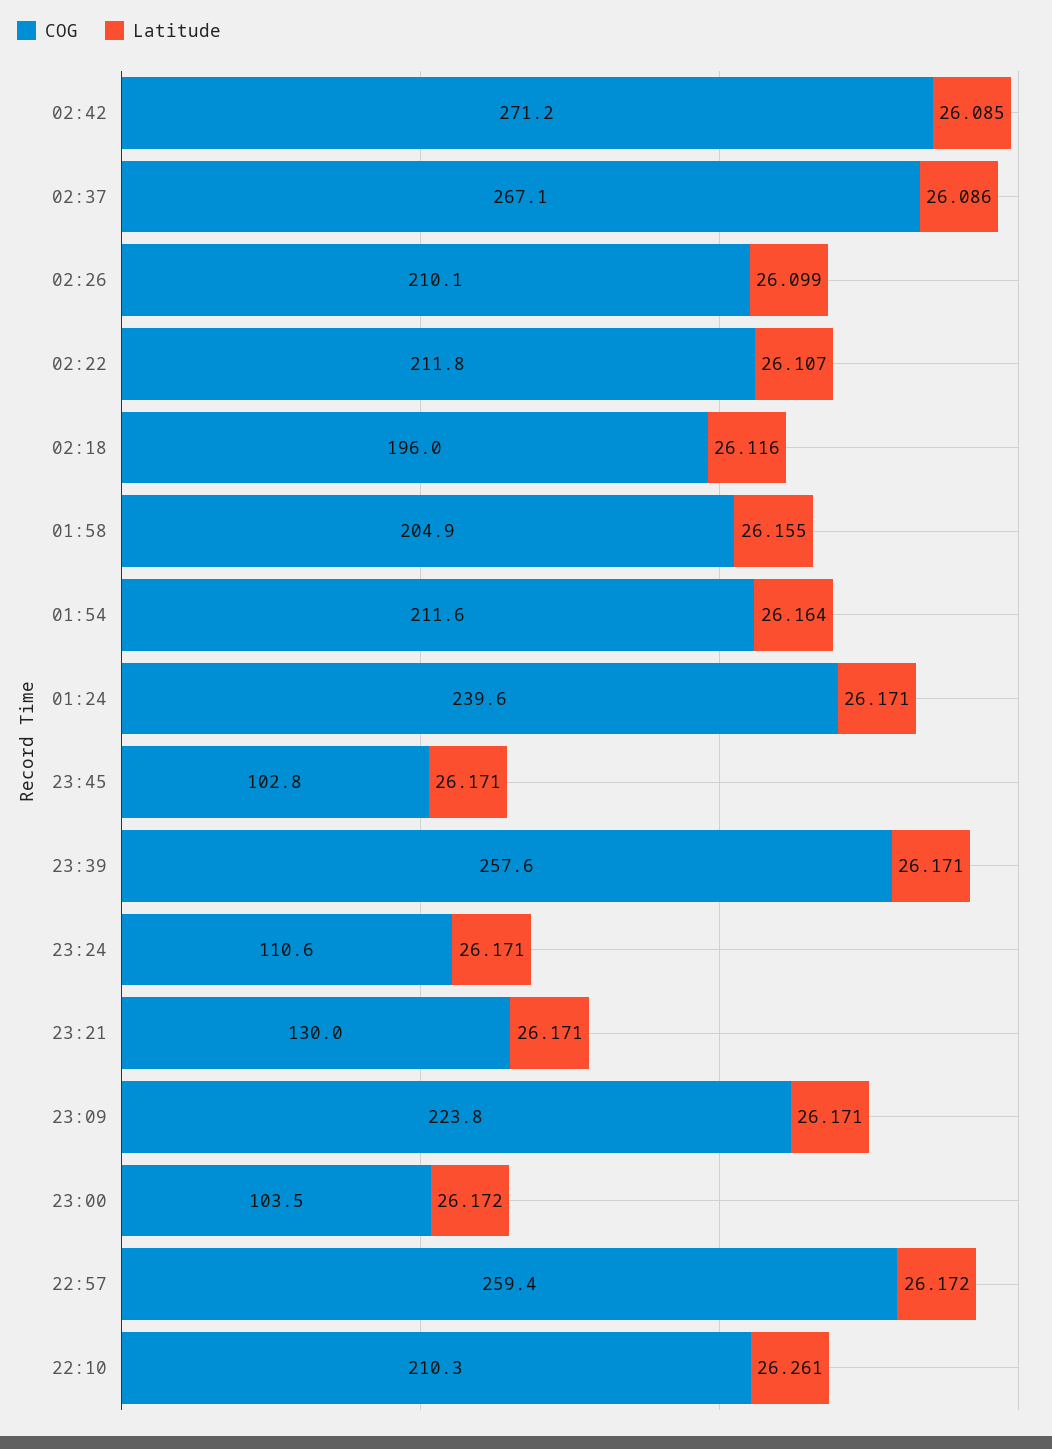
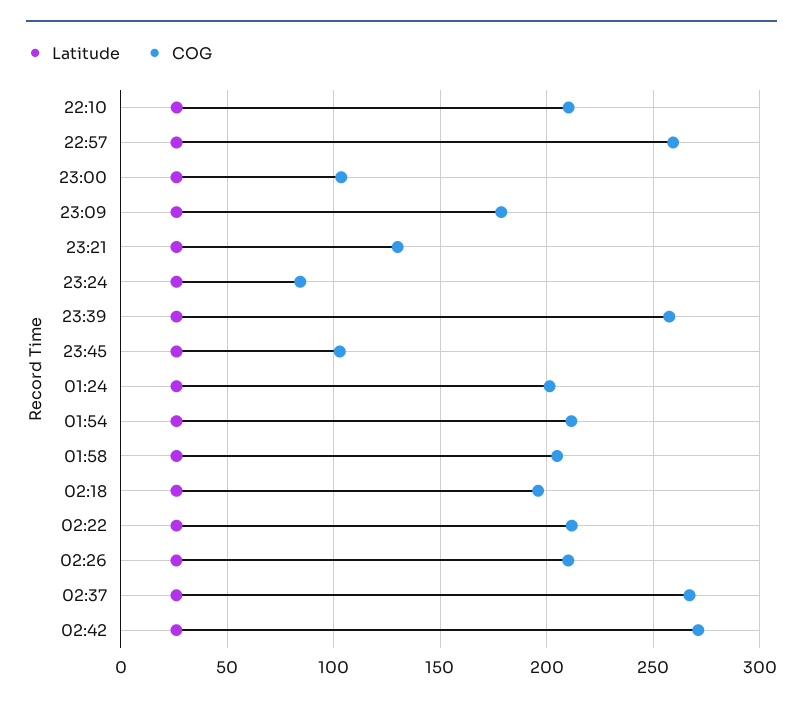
COG, 01:24: 239.6 -> 200
COG, 23:24: 110.6 -> 85
COG, 23:09: 223.8 -> 180

